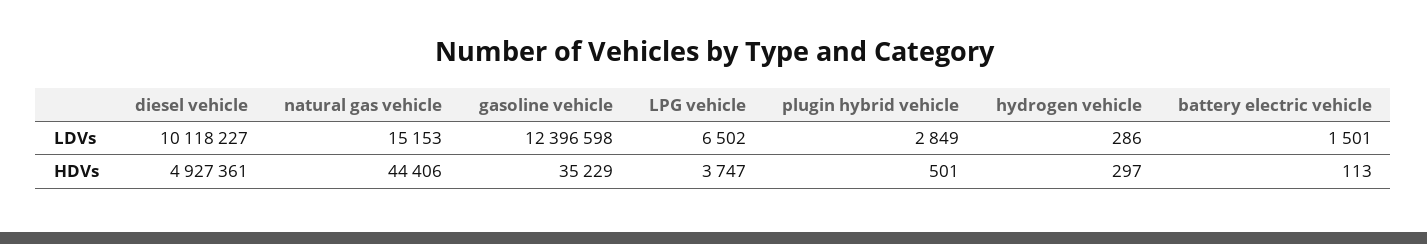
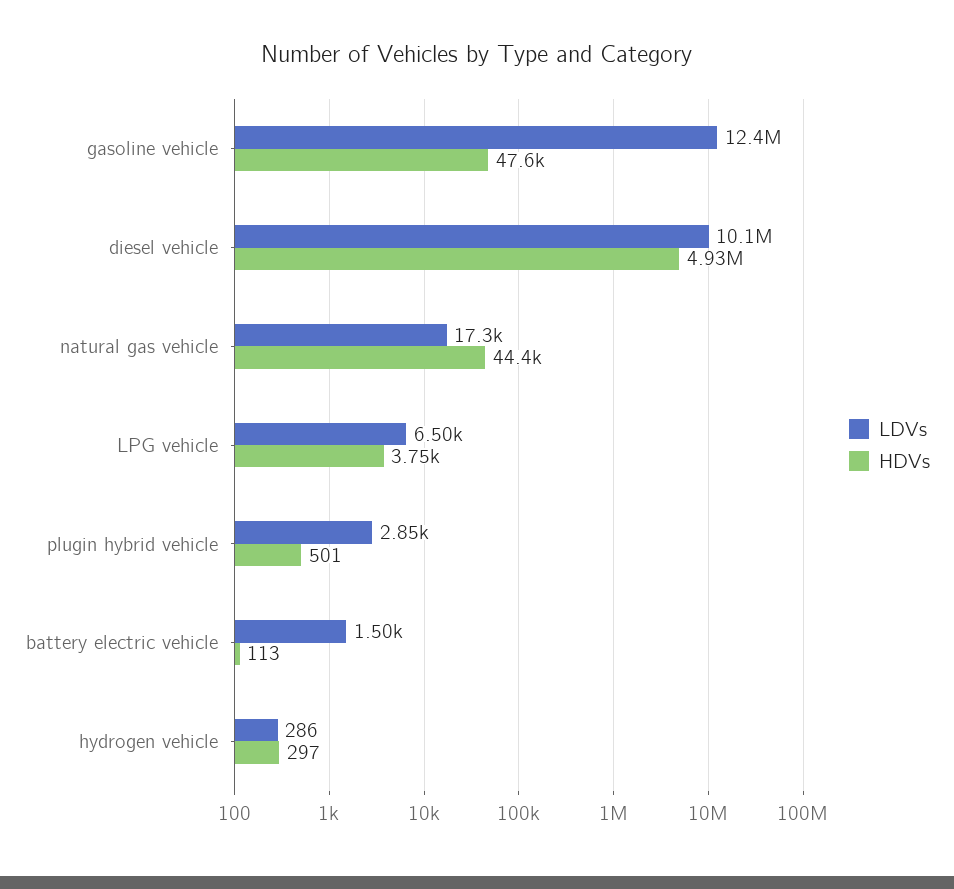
LDVs, natural gas vehicle: 15153 -> 17300
HDVs, gasoline vehicle: 35229 -> 47600

